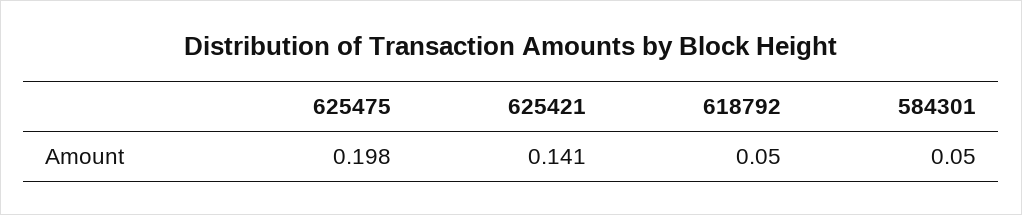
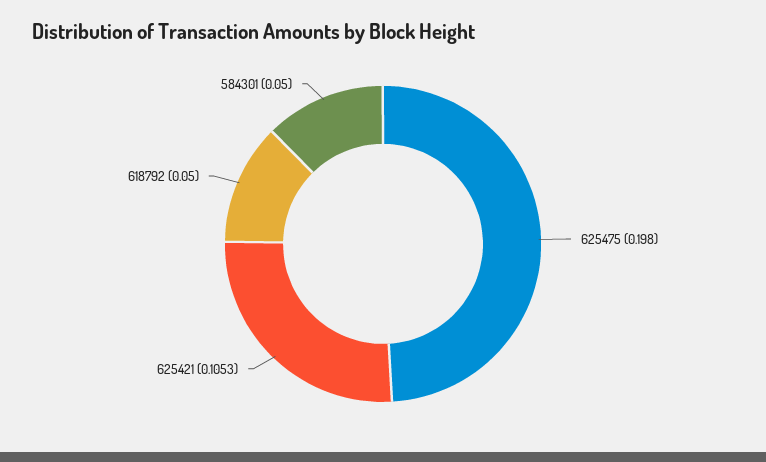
625421: 0.141 -> 0.1053

